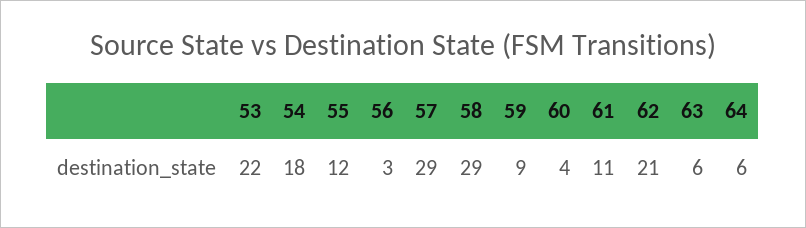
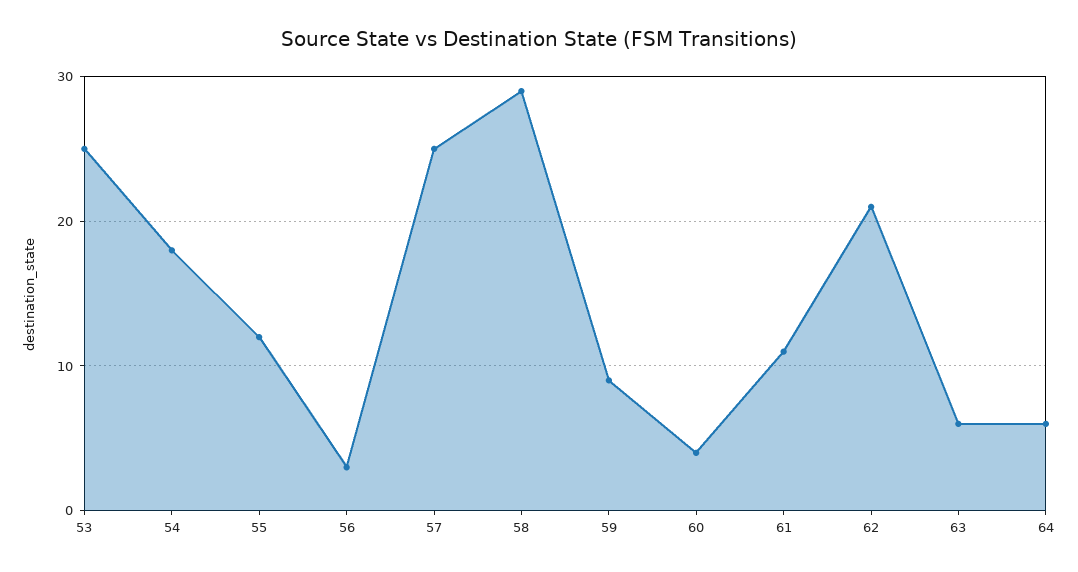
53: 22 -> 25
57: 29 -> 25

